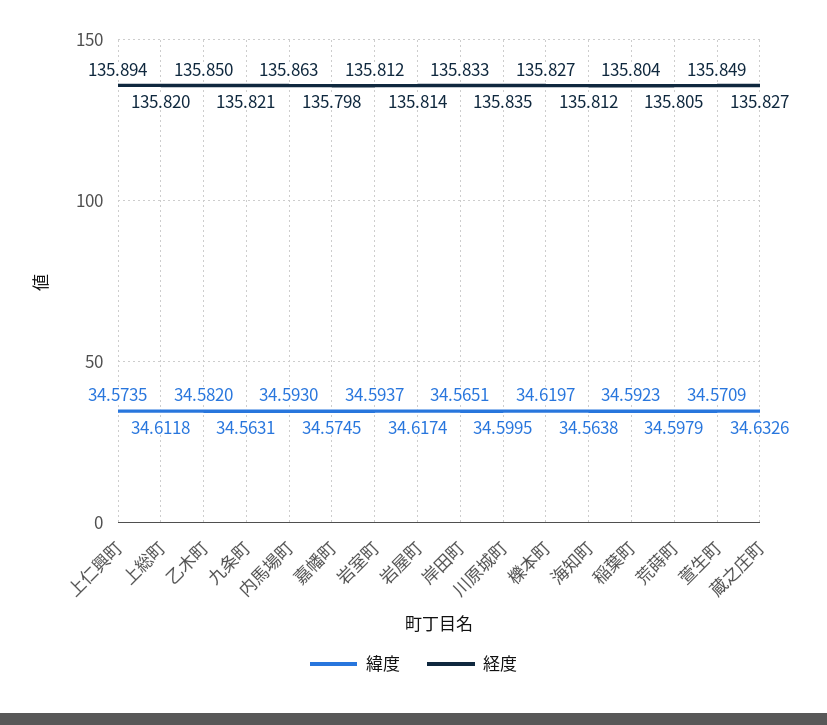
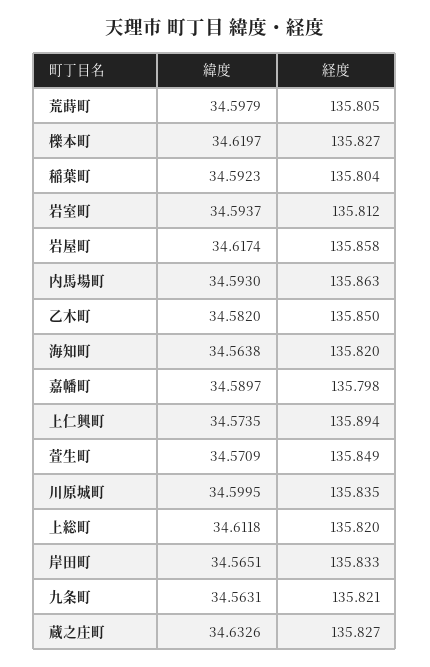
緯度, 嘉幡町: 34.5745 -> 34.5897
経度, 岩屋町: 135.814 -> 135.858
経度, 海知町: 135.812 -> 135.82

